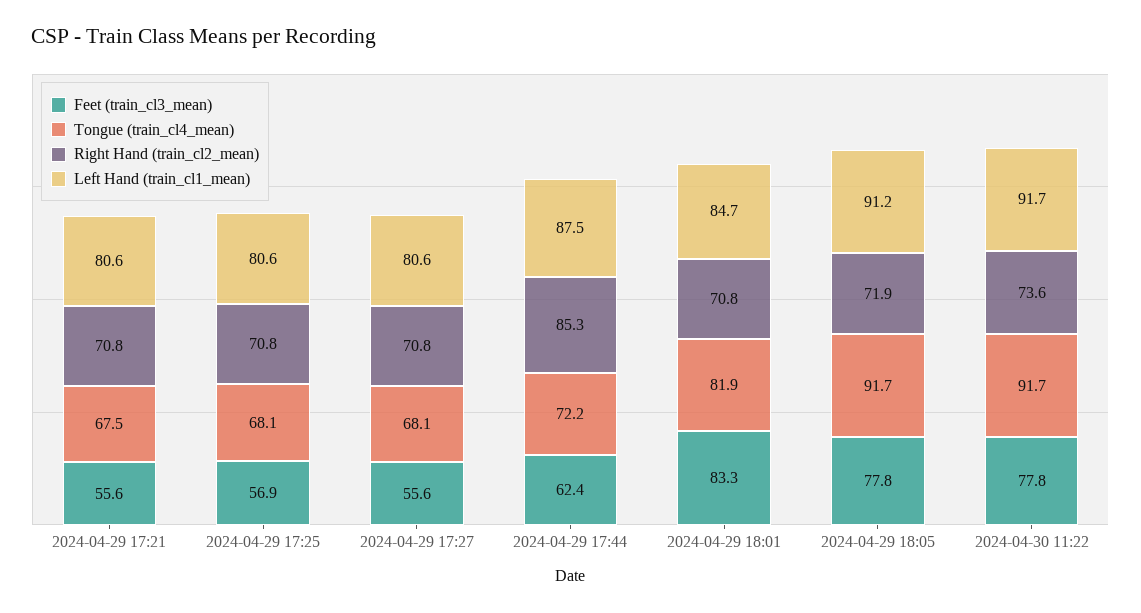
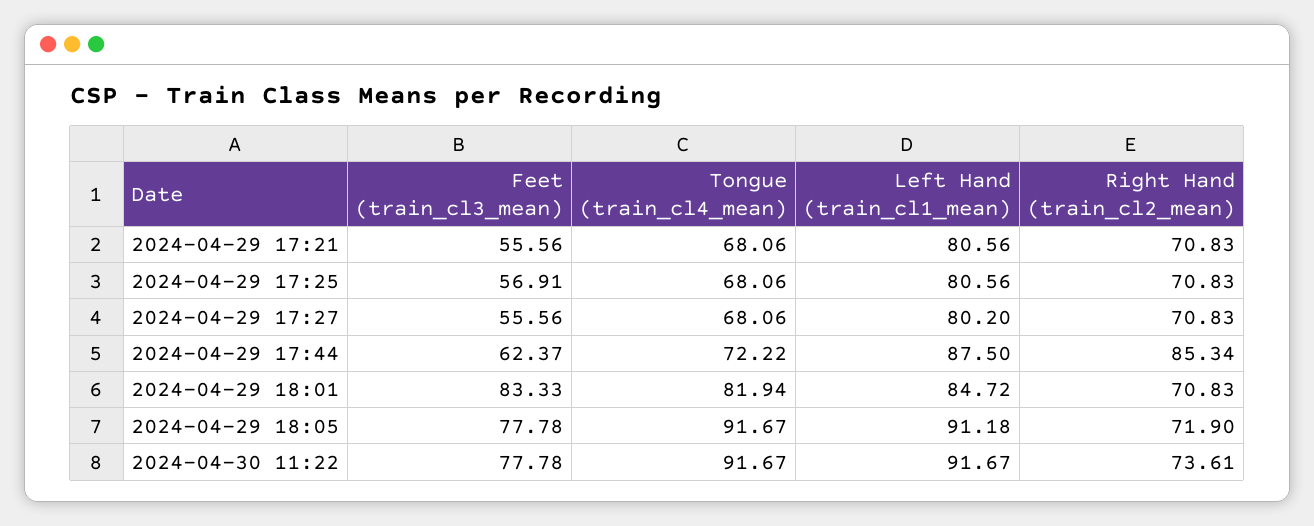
Tongue (train_cl4_mean), 2024-04-29 17:21: 67.5 -> 68.06
Left Hand (train_cl1_mean), 2024-04-29 17:27: 80.6 -> 80.2

